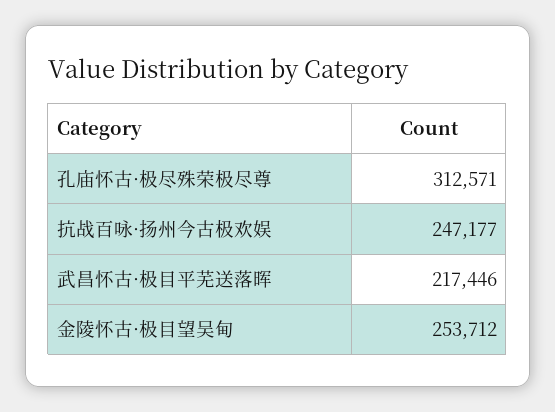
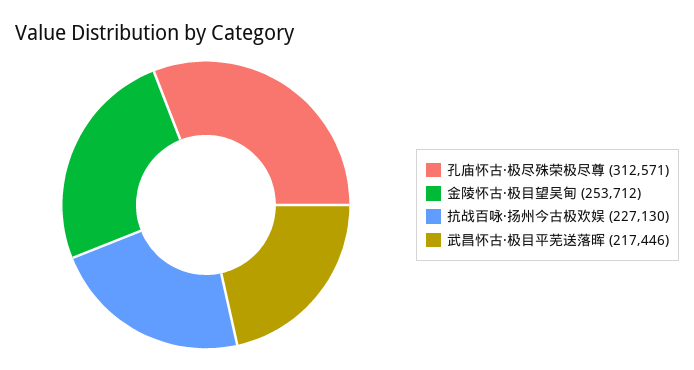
抗战百咏·扬州今古极欢娱: 247177 -> 227130

